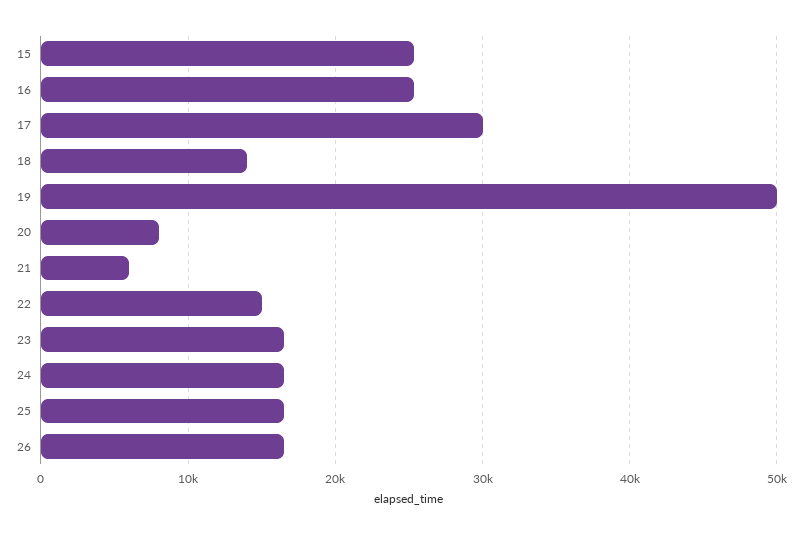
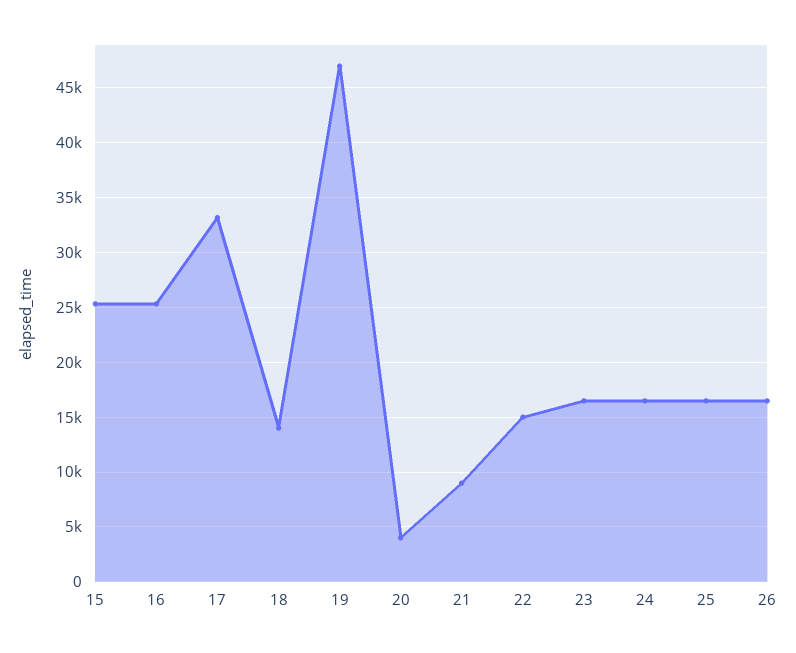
17: 30000 -> 33000
19: 50000 -> 47000
20: 8000 -> 4000
21: 6000 -> 9000

